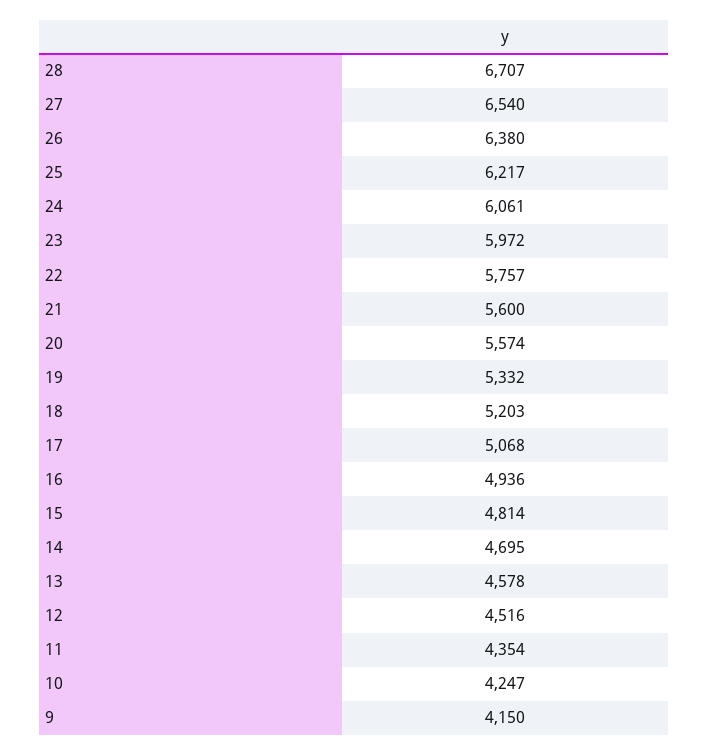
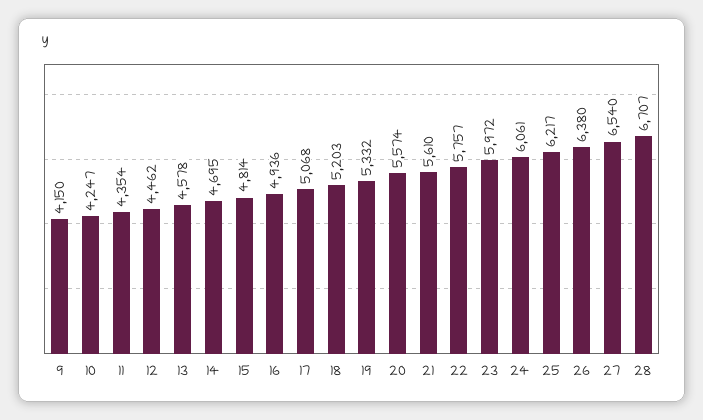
21: 5600 -> 5610
12: 4516 -> 4462

